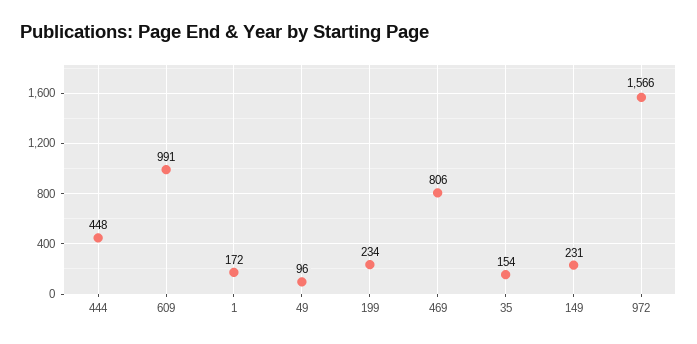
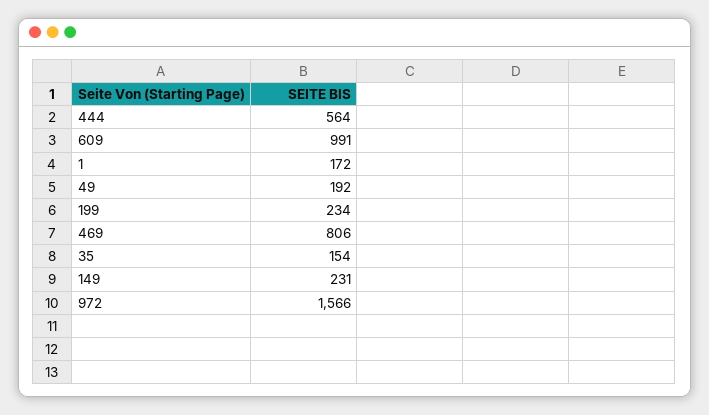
444: 448 -> 564
49: 96 -> 192

